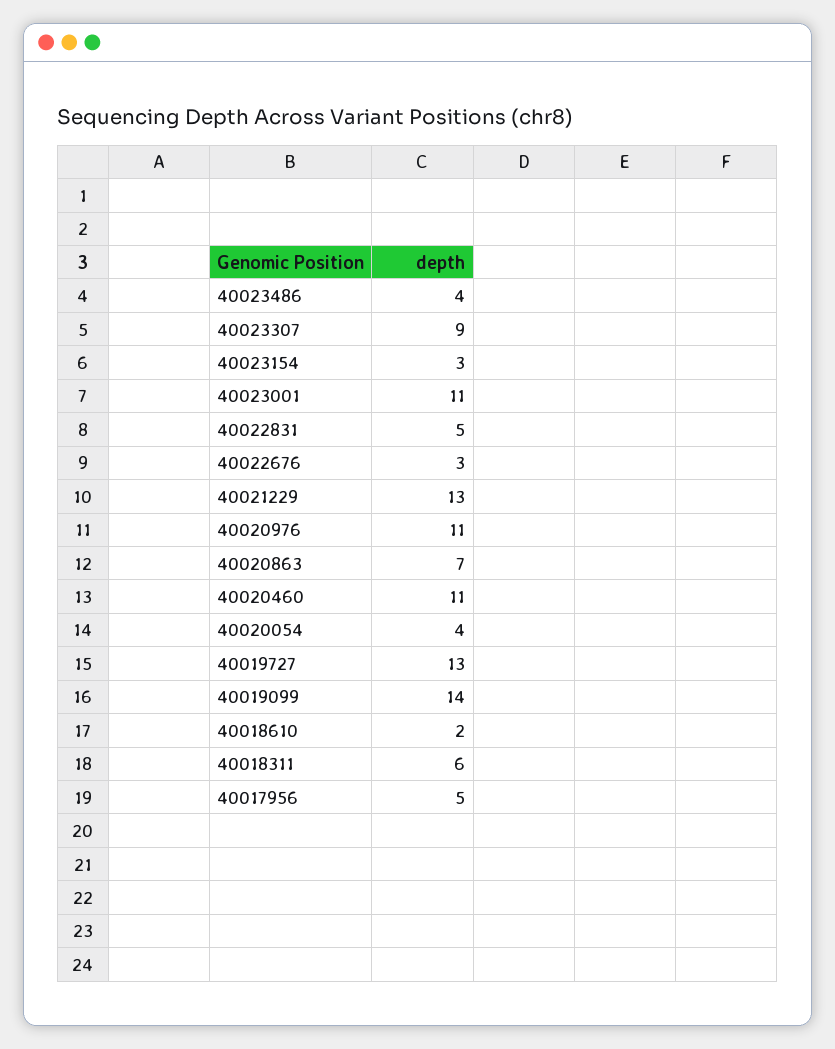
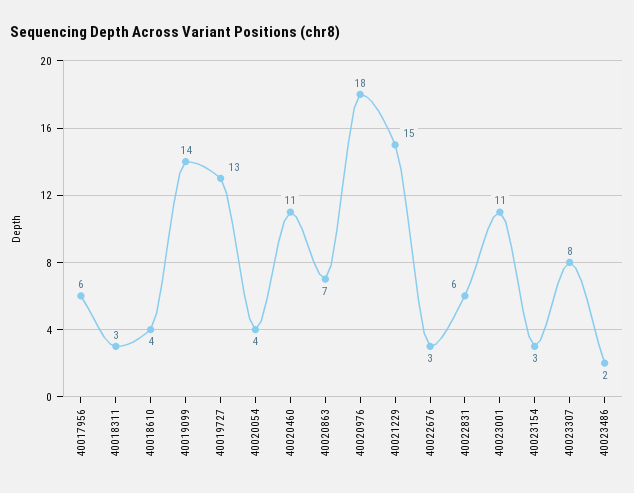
40023486: 4 -> 2
40023307: 9 -> 8
40022831: 5 -> 6
40021229: 13 -> 15
40020976: 11 -> 18
40018610: 2 -> 4
40018311: 6 -> 3
40017956: 5 -> 6

